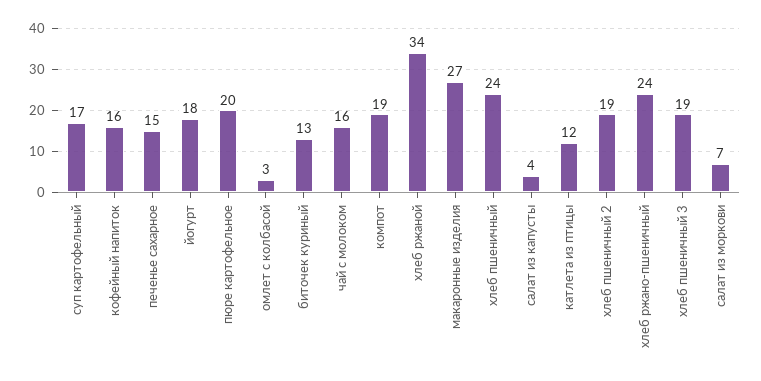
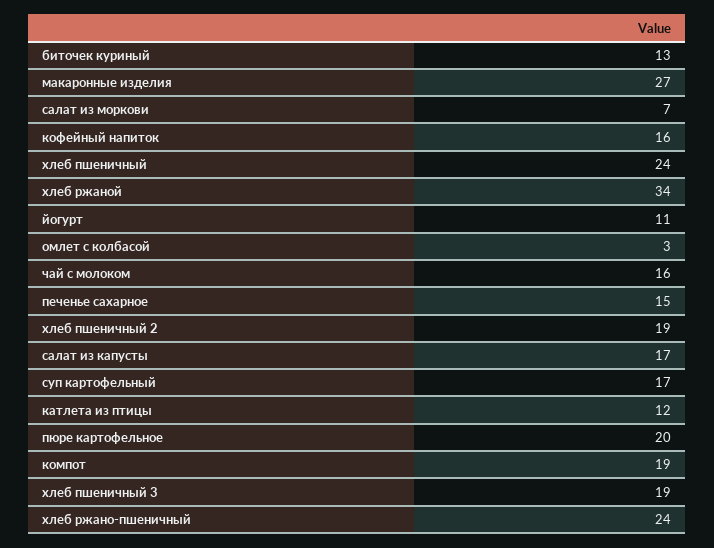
йогурт: 18 -> 11
салат из капусты: 4 -> 17

